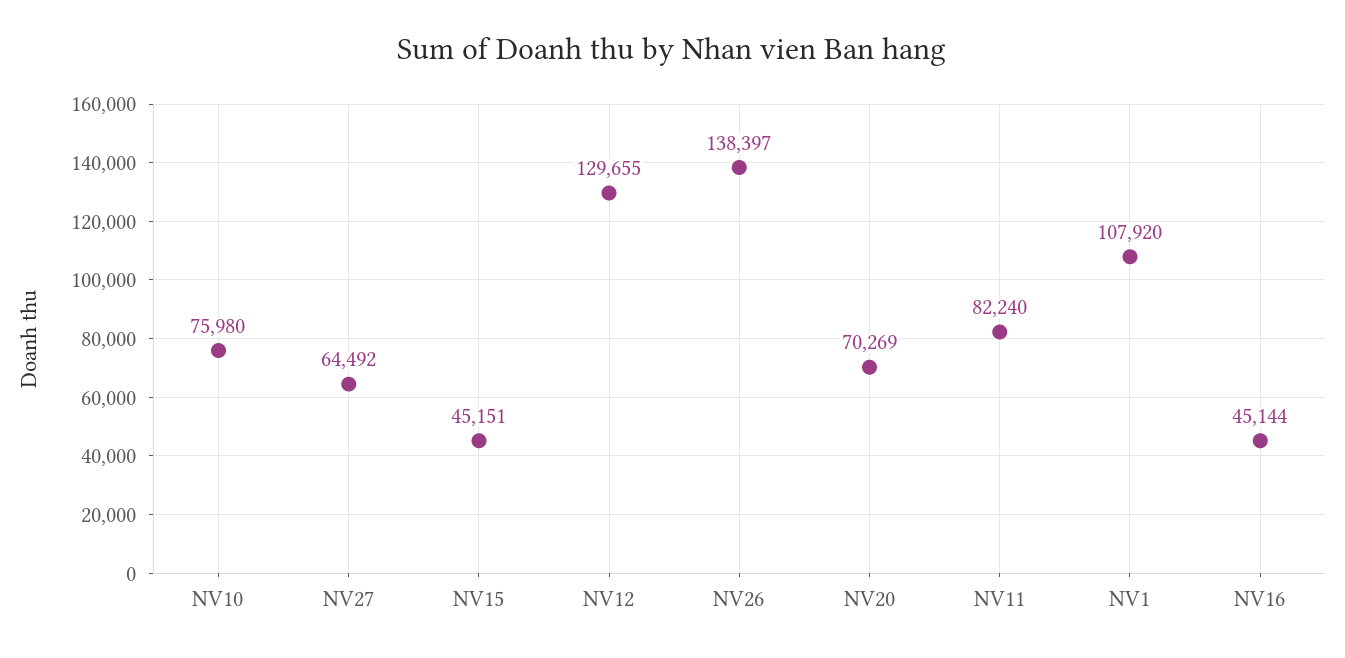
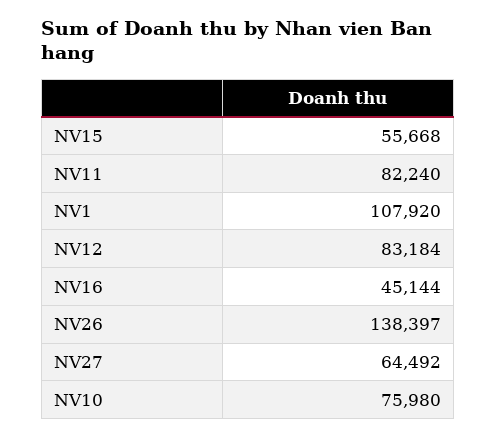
NV15: 45151 -> 55668
NV12: 129655 -> 83184
NV20: 70269 -> none

